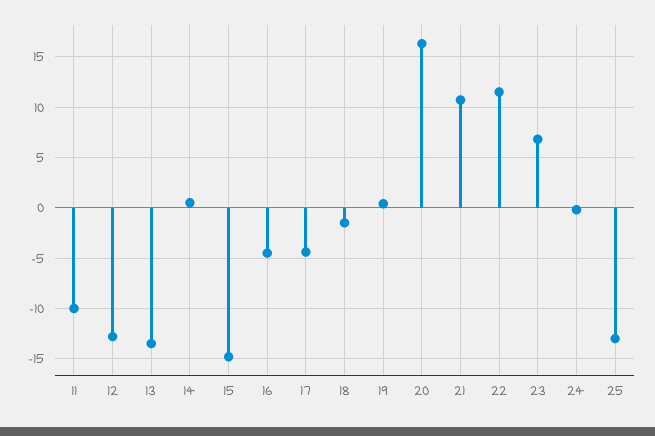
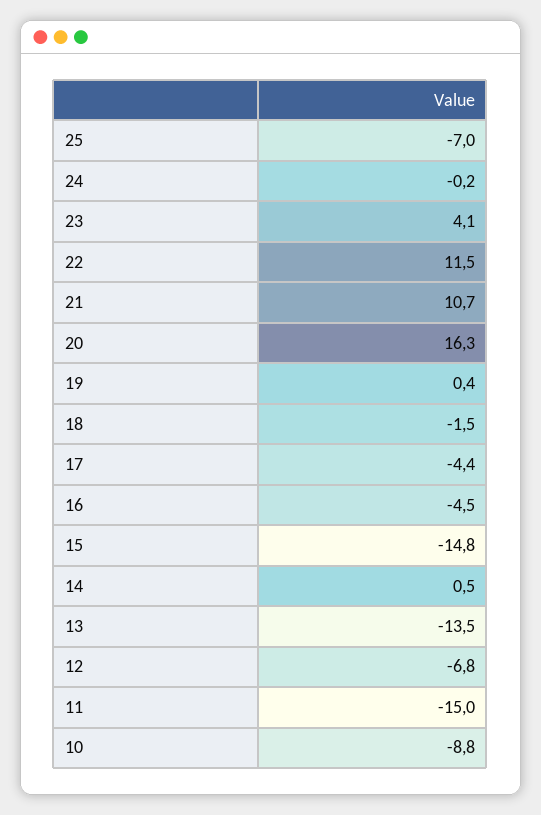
11: -10 -> -15
12: -13 -> -6.8
23: 7 -> 4.1
25: -13 -> -7
10: none -> -8.8

